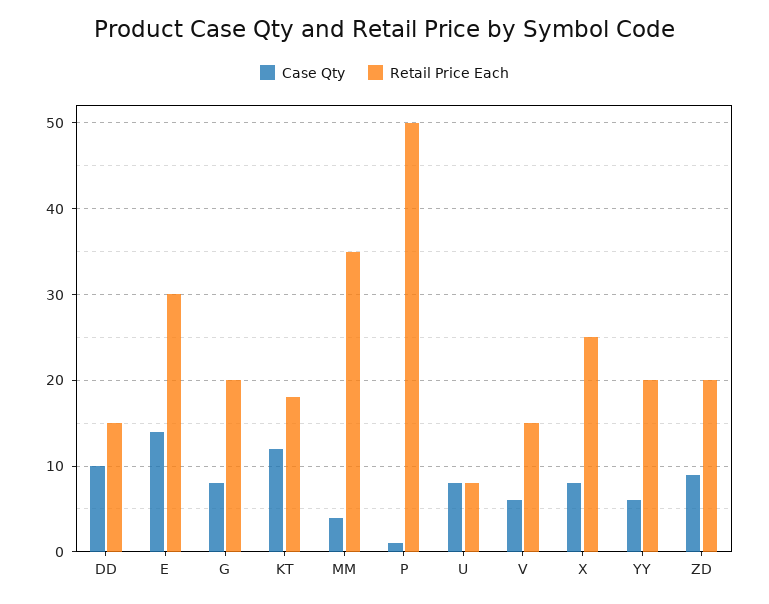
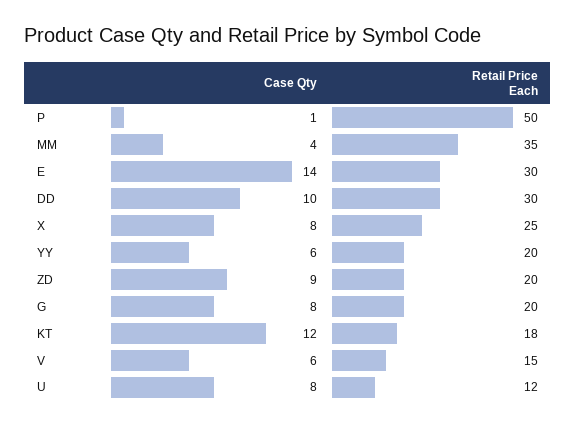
Retail Price Each, DD: 15 -> 30
Retail Price Each, U: 8 -> 12

